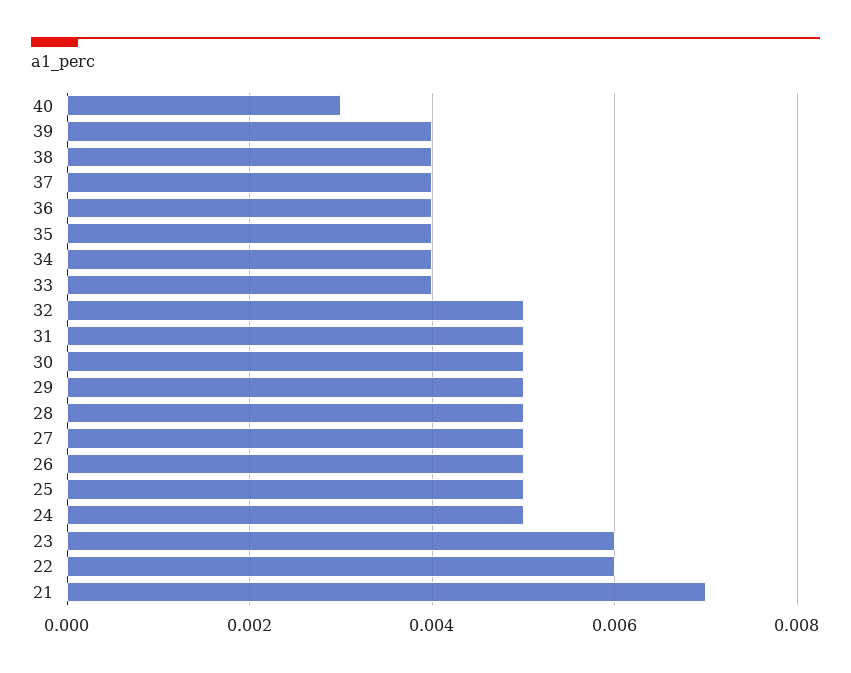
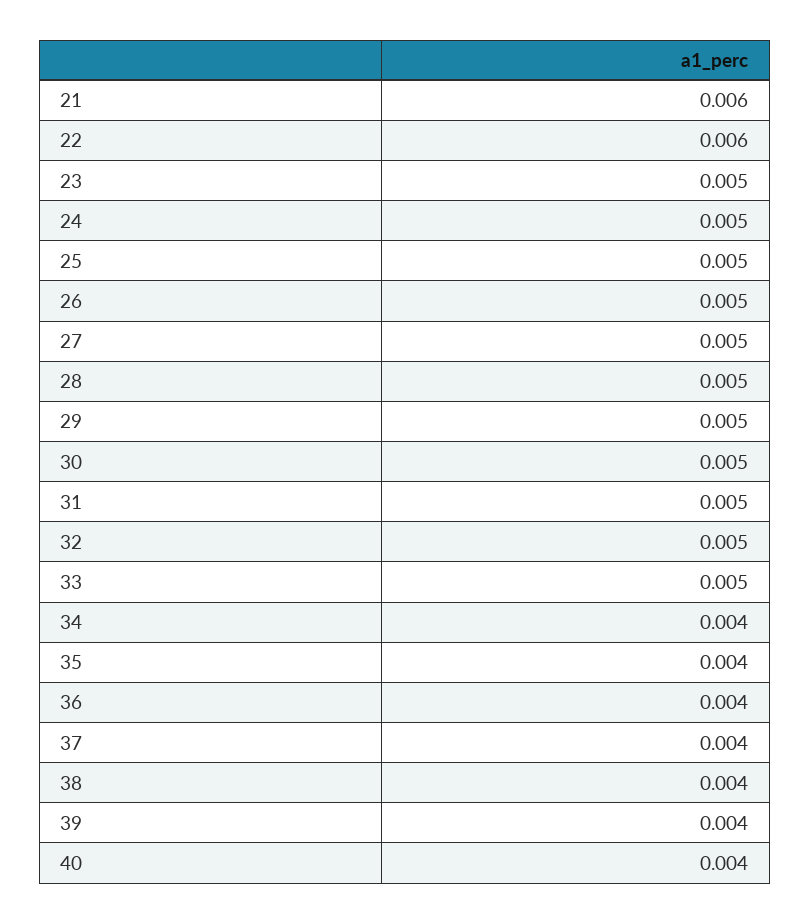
40: 0.003 -> 0.004
33: 0.004 -> 0.005
23: 0.006 -> 0.005
21: 0.007 -> 0.006

